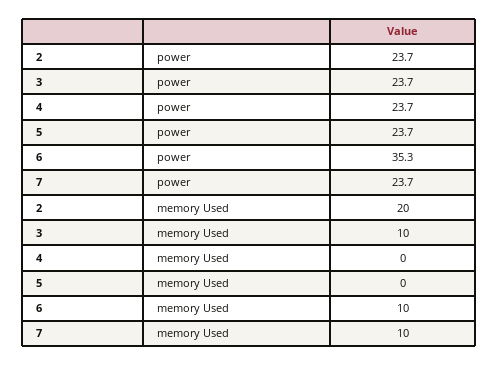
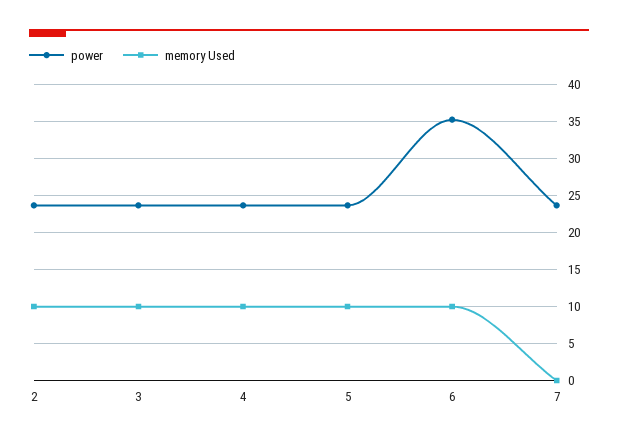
memory Used, 2: 20 -> 10
memory Used, 4: 0 -> 10
memory Used, 5: 0 -> 10
memory Used, 7: 10 -> 0

